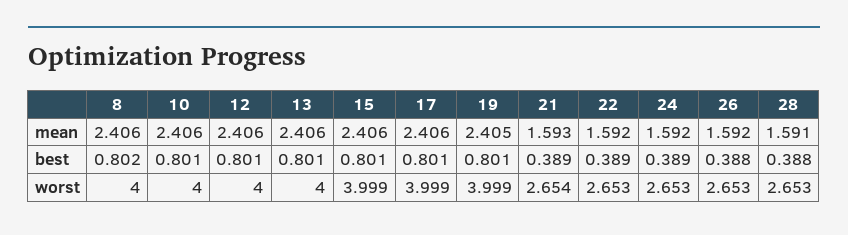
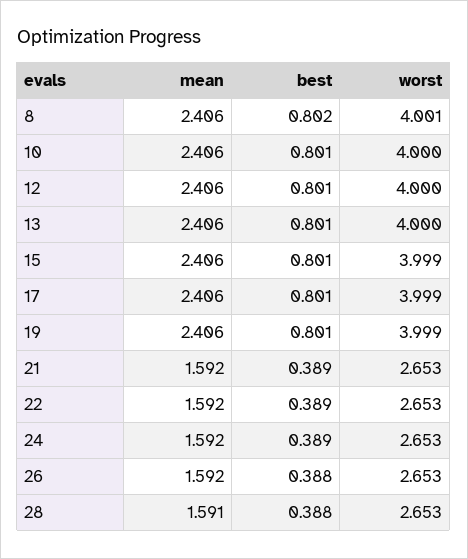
19, mean: 2.405 -> 2.406
21, mean: 1.593 -> 1.592
8, worst: 4 -> 4.001
21, worst: 2.654 -> 2.653

